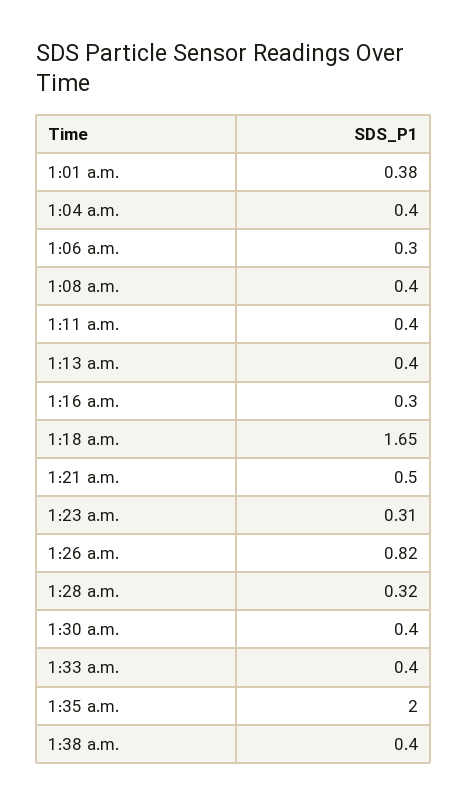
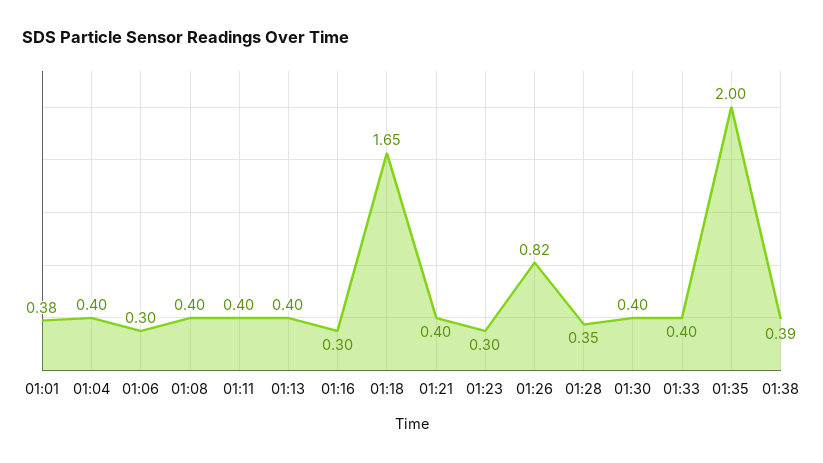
1:21 a.m.: 0.5 -> 0.4
1:23 a.m.: 0.31 -> 0.3
1:28 a.m.: 0.32 -> 0.35
1:38 a.m.: 0.4 -> 0.39

